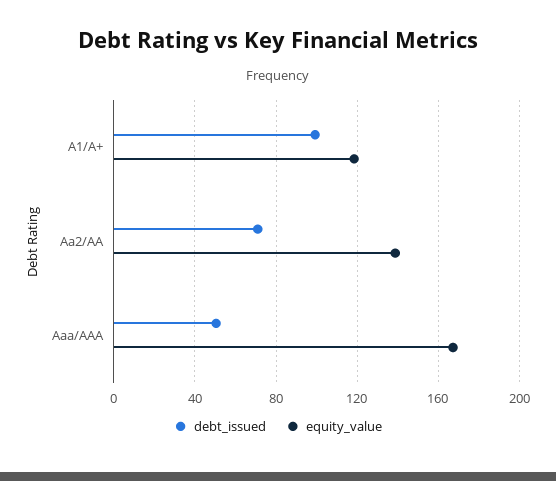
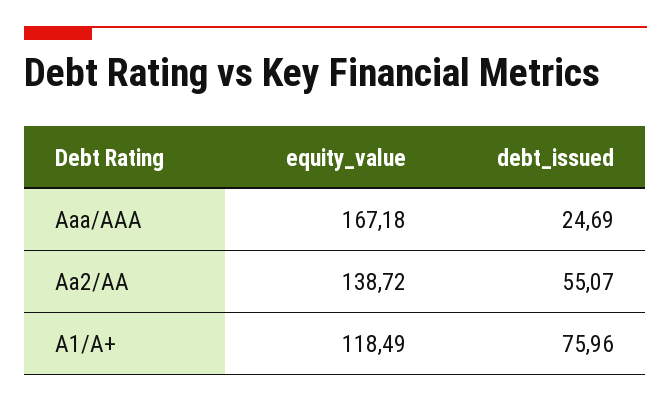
debt_issued, A1/A+: 100 -> 75.96
debt_issued, Aa2/AA: 70 -> 55.07
debt_issued, Aaa/AAA: 50 -> 24.69

